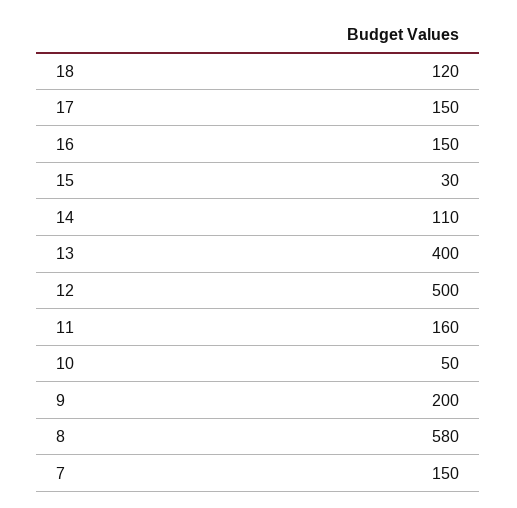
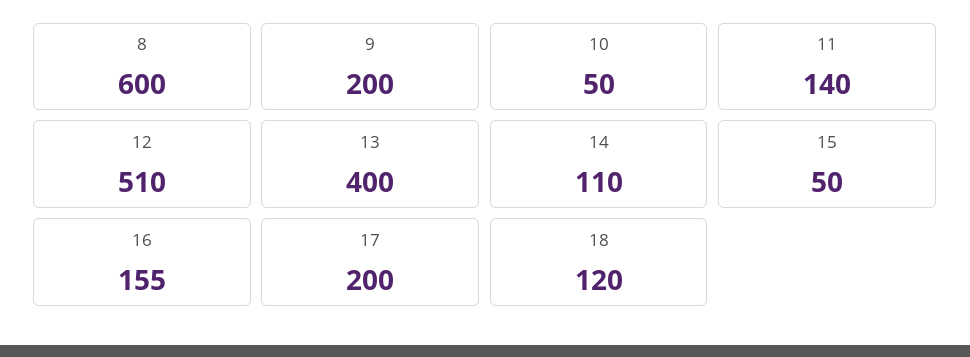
17: 150 -> 200
16: 150 -> 155
15: 30 -> 50
12: 500 -> 510
11: 160 -> 140
8: 580 -> 600
7: 150 -> none

